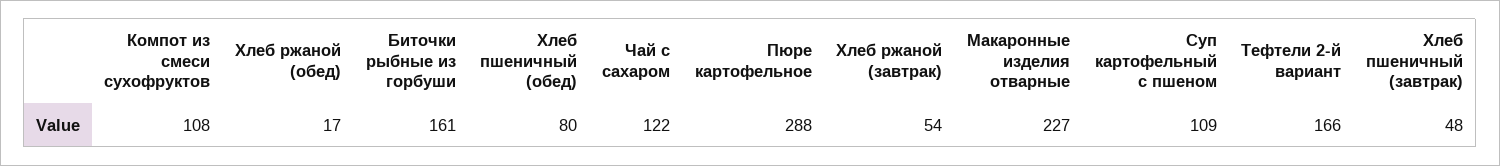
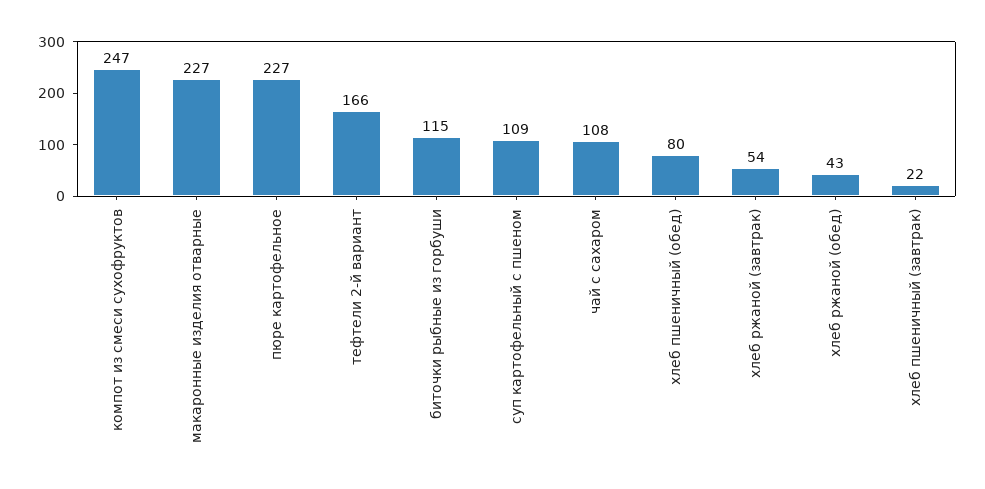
Компот из смеси сухофруктов: 108 -> 247
Хлеб ржаной (обед): 17 -> 43
Биточки рыбные из горбуши: 161 -> 115
Чай с сахаром: 122 -> 108
Пюре картофельное: 288 -> 227
Хлеб пшеничный (завтрак): 48 -> 22

